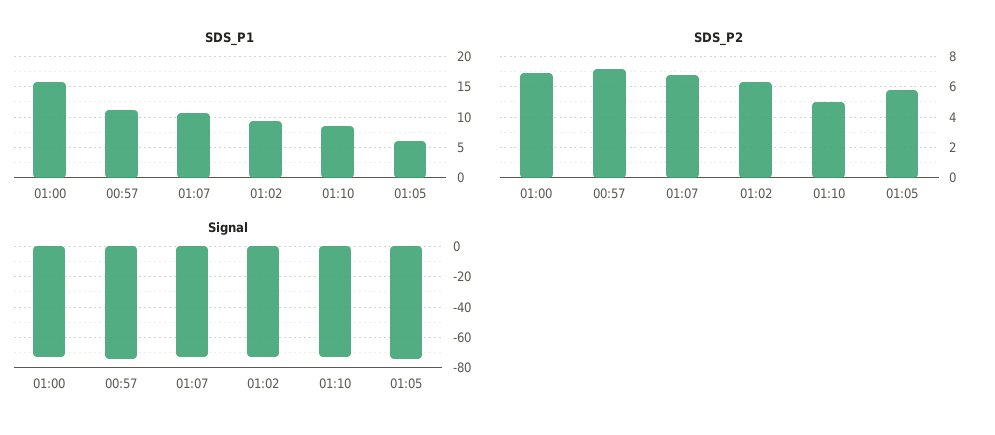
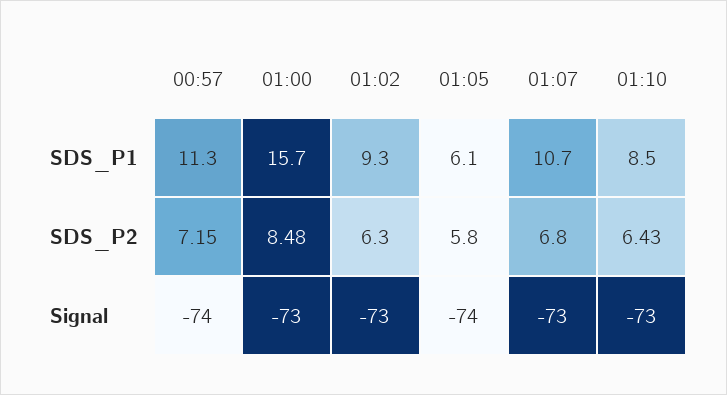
SDS_P2, 01:00: 7 -> 8.48
SDS_P2, 01:10: 5 -> 6.43

